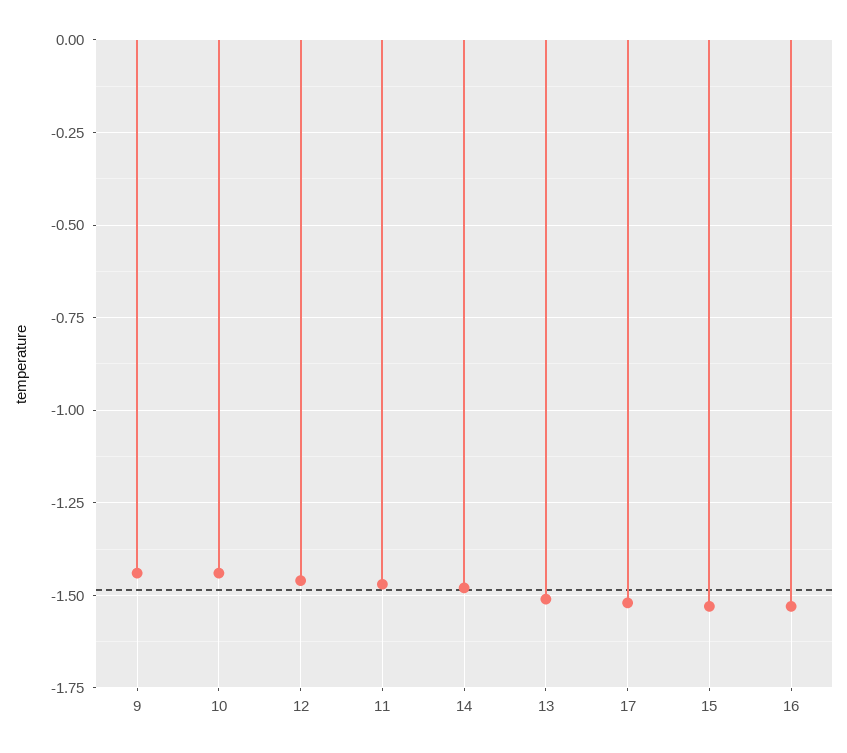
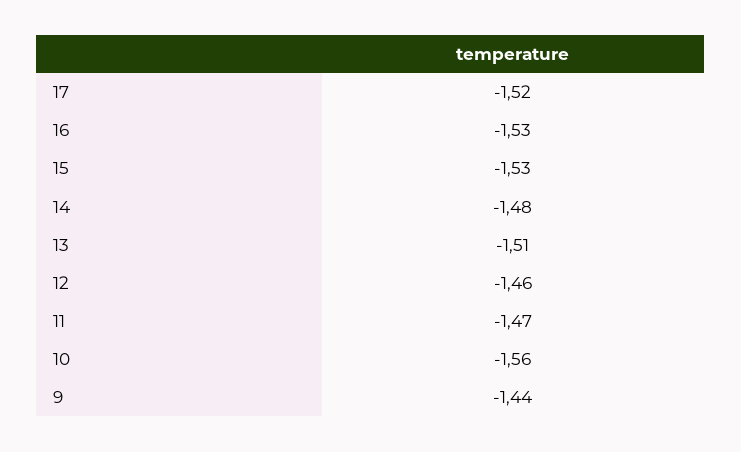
10: -1.45 -> -1.56

